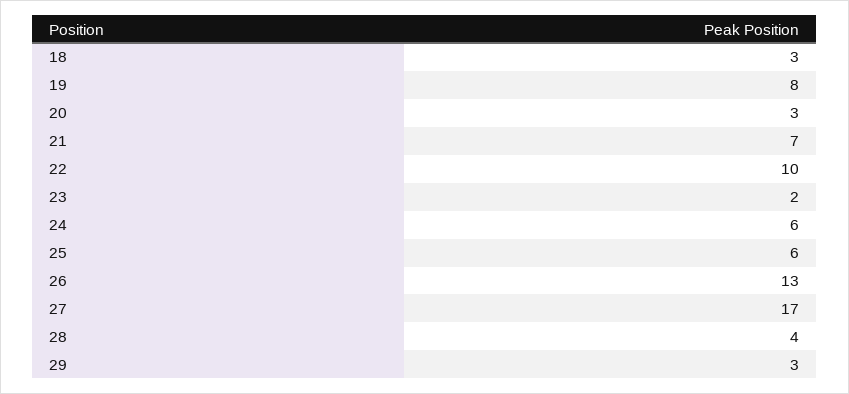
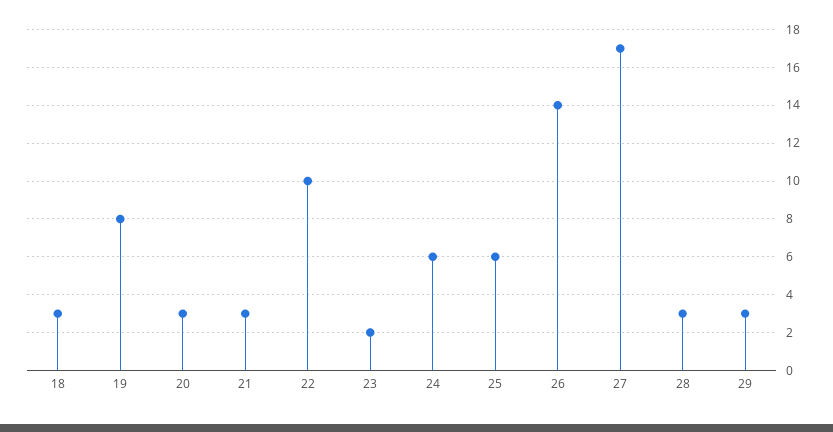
21: 7 -> 3
26: 13 -> 14
28: 4 -> 3

